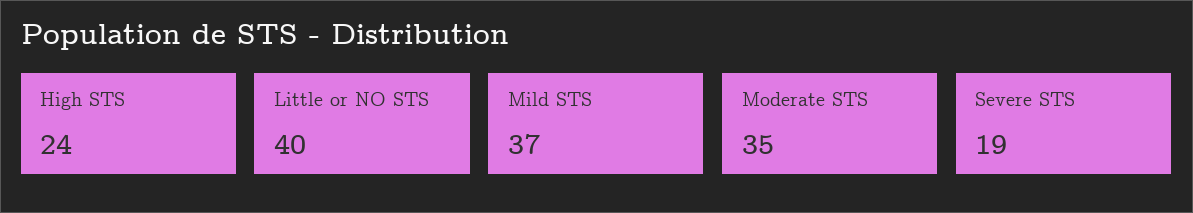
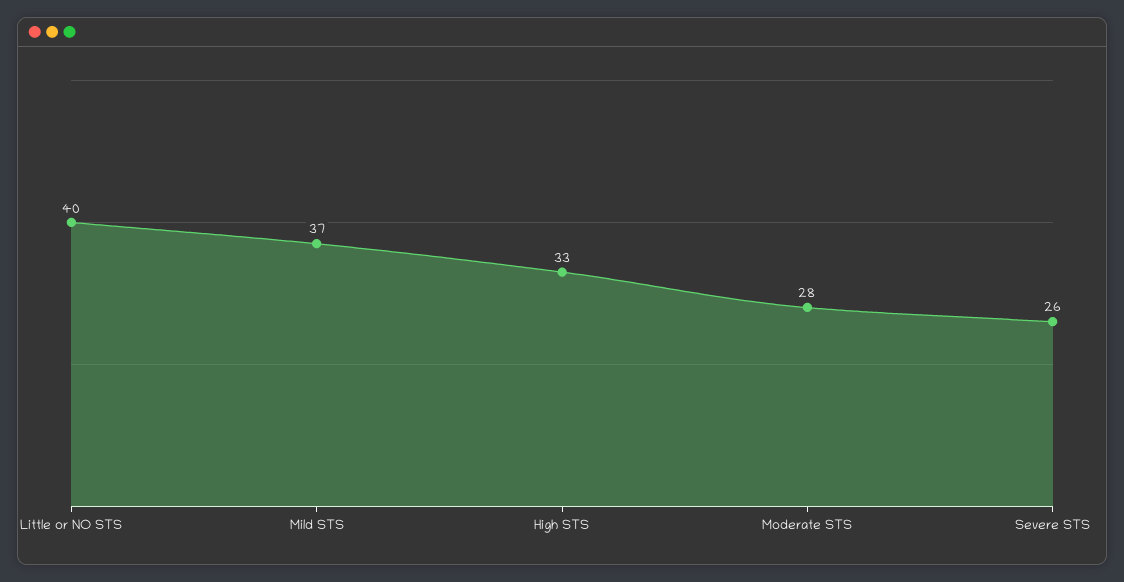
High STS: 24 -> 33
Moderate STS: 35 -> 28
Severe STS: 19 -> 26

